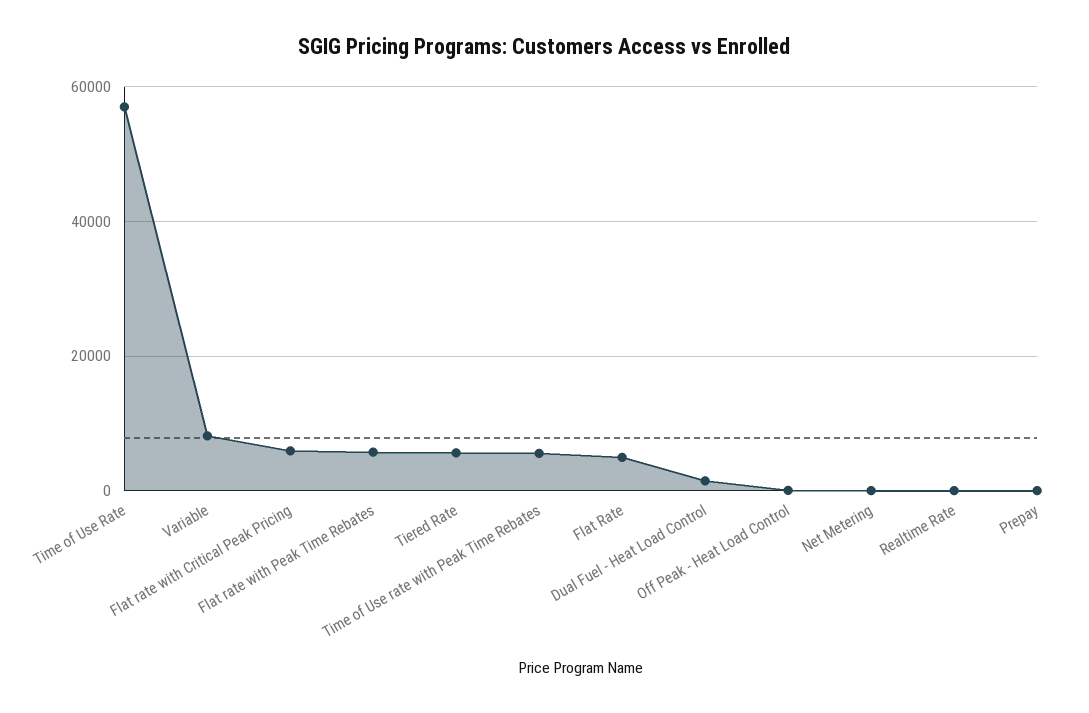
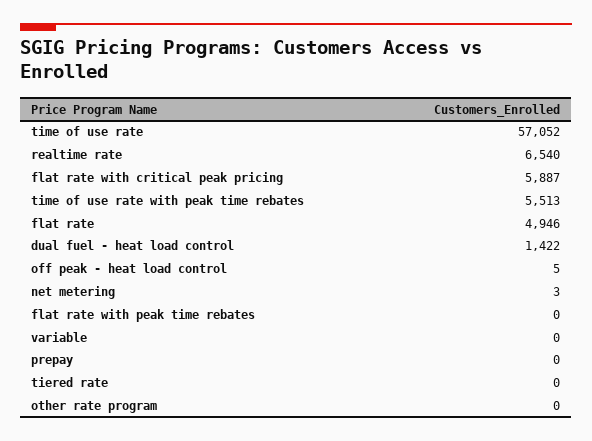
Variable: 8000 -> 0
Flat rate with Peak Time Rebates: 6000 -> 0
Tiered Rate: 6000 -> 0
Realtime Rate: 0 -> 6540
other rate program: none -> 0

